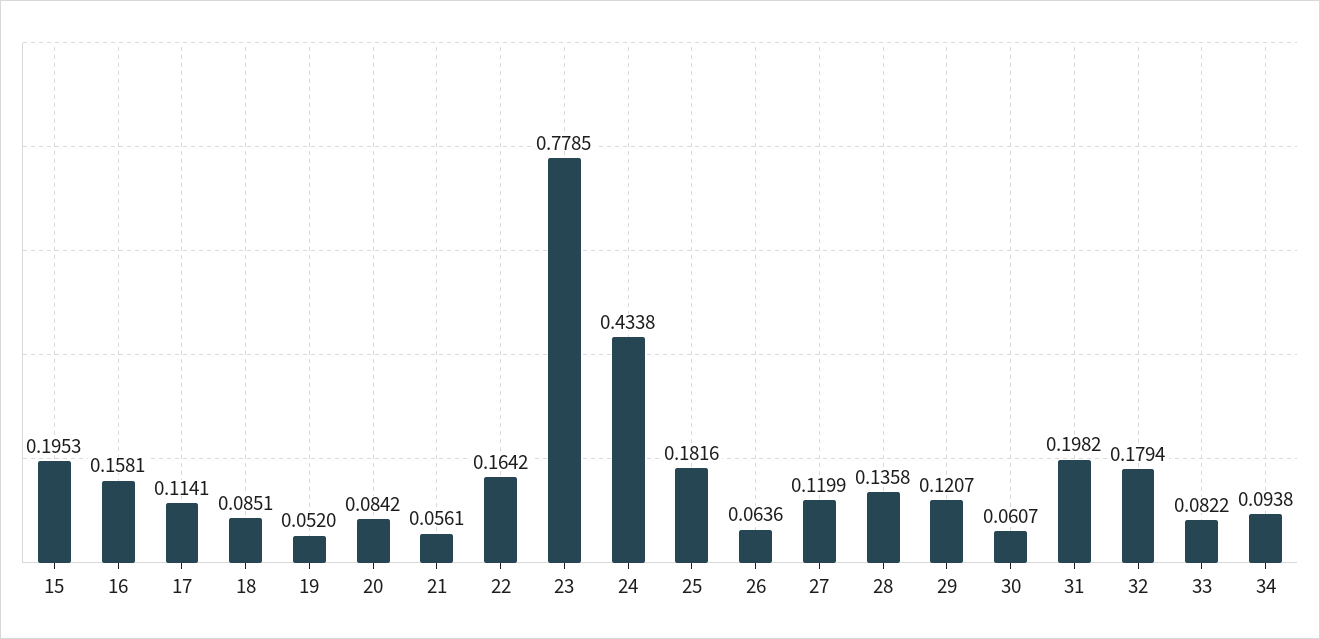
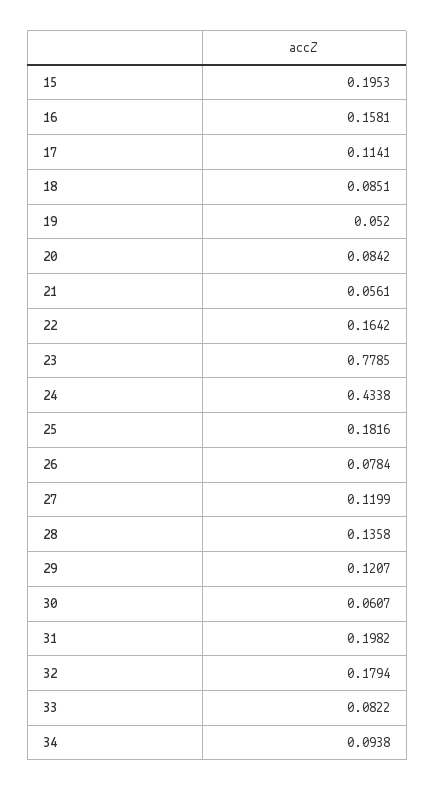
26: 0.0636 -> 0.0784

